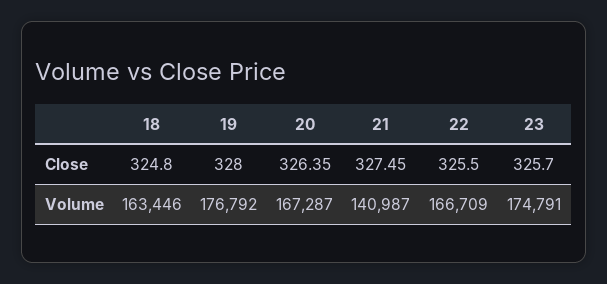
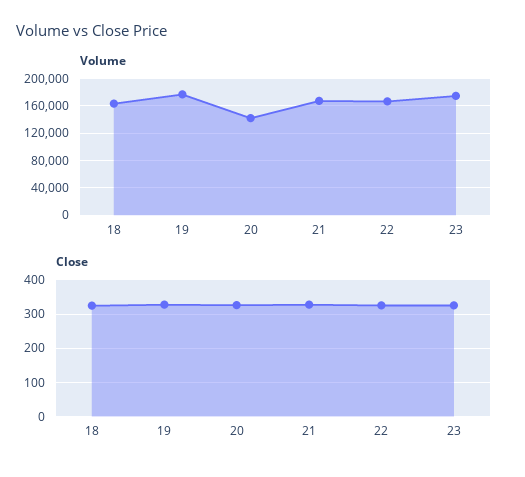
Volume, 20: 167287 -> 140000
Volume, 21: 140987 -> 170000

